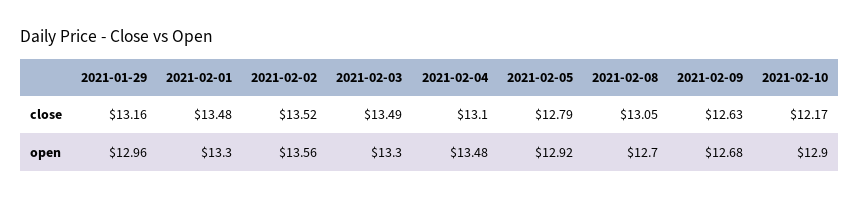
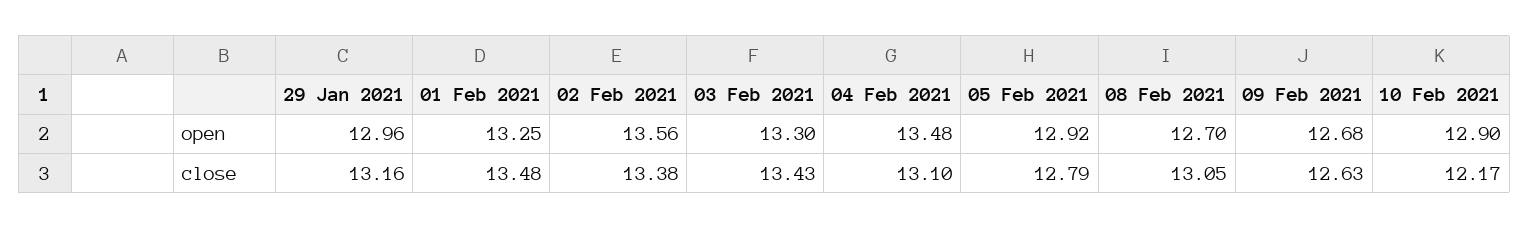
2021-02-02, close: 13.52 -> 13.38
2021-02-03, close: 13.49 -> 13.43
2021-02-01, open: 13.3 -> 13.25

